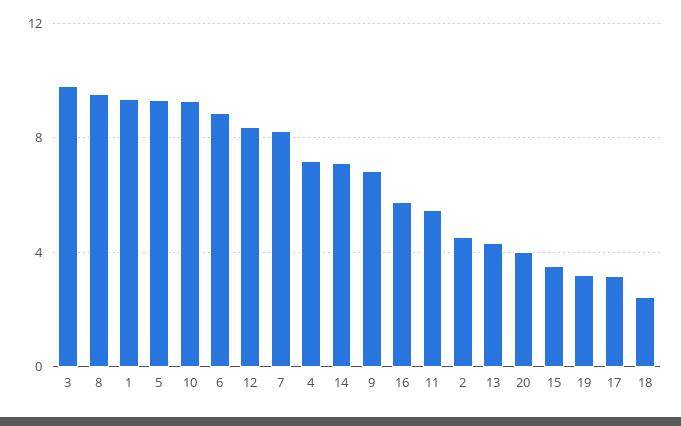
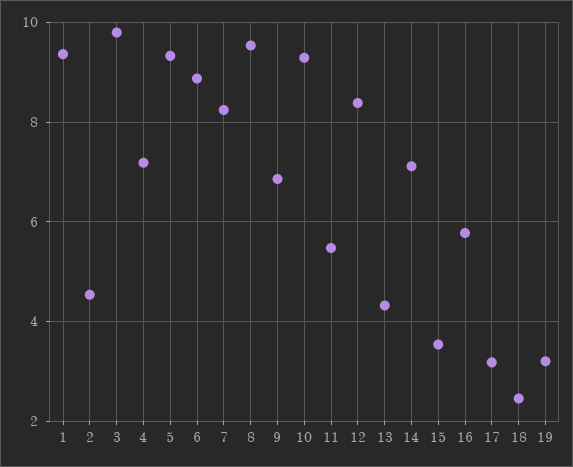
20: 4 -> none

